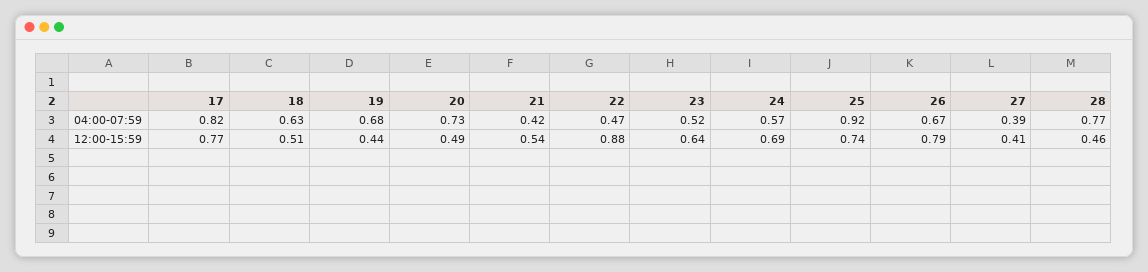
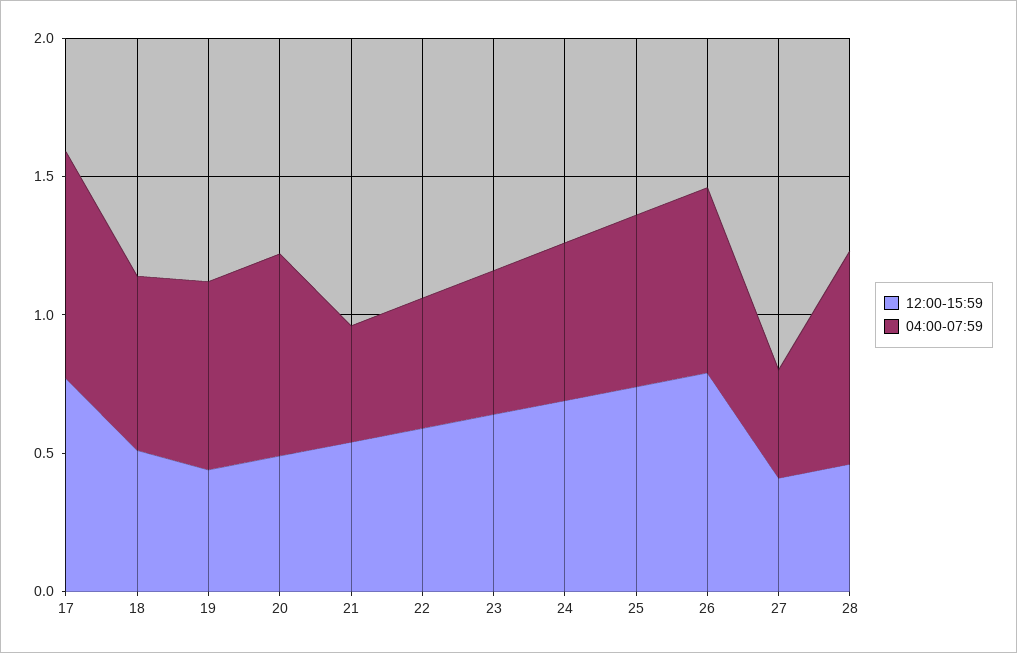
04:00-07:59, 25: 0.92 -> 0.6
12:00-15:59, 22: 0.88 -> 0.6

